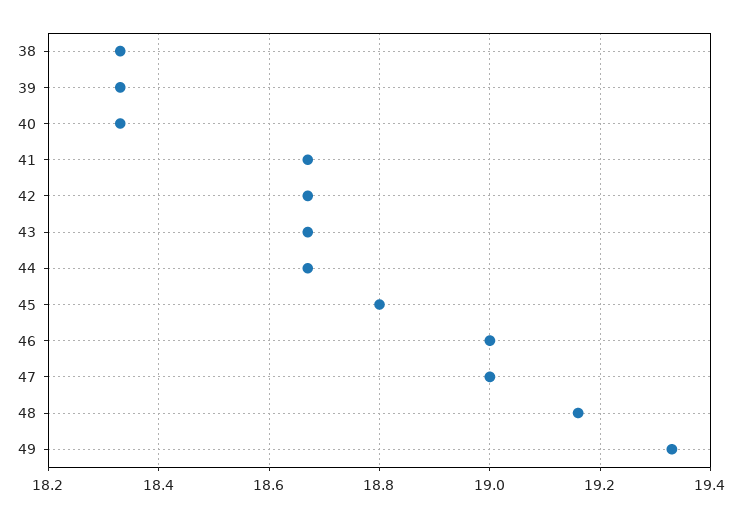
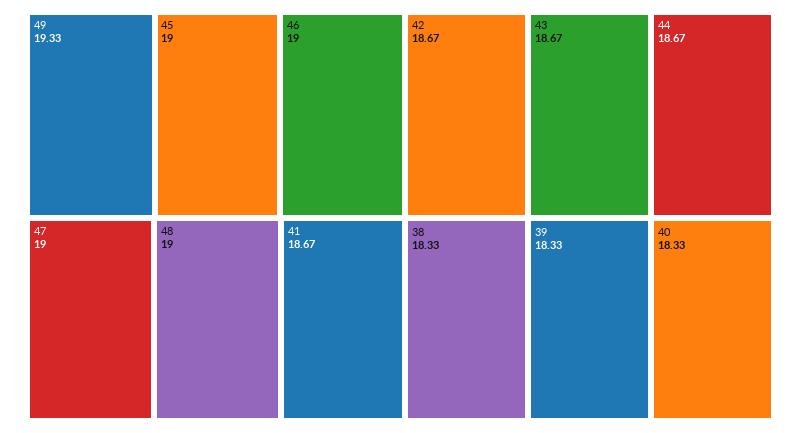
45: 18.8 -> 19
48: 19.15 -> 19

